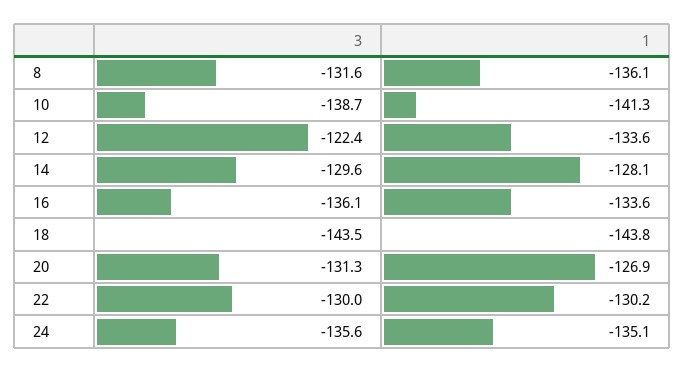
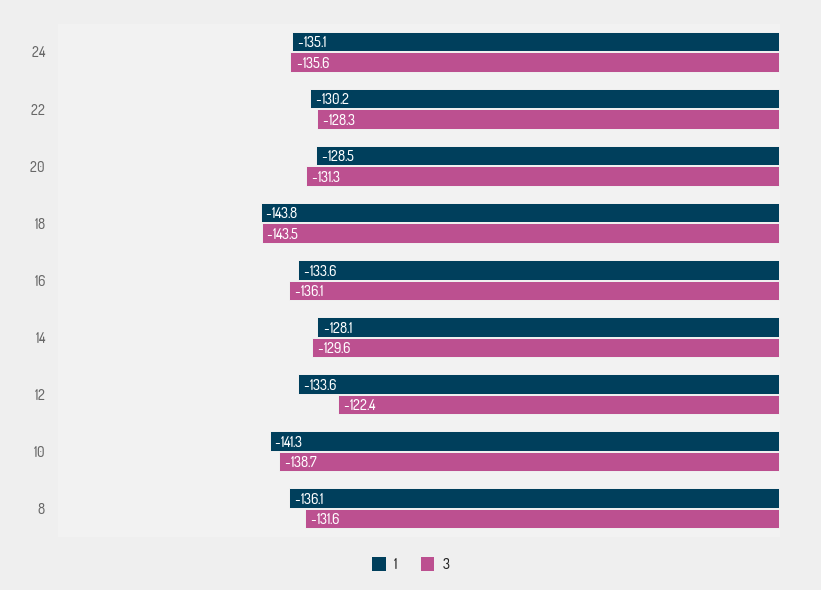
1, 20: -126.9 -> -128.5
3, 22: -130 -> -128.3

